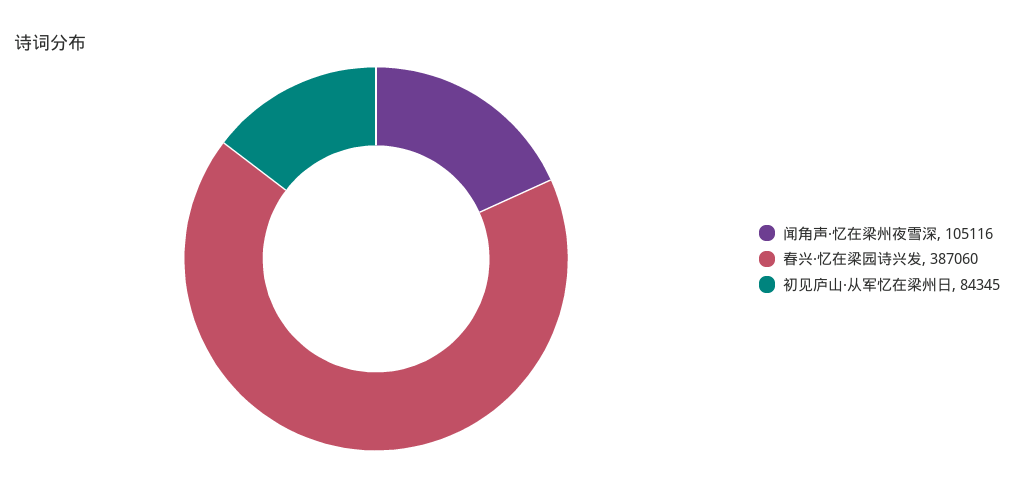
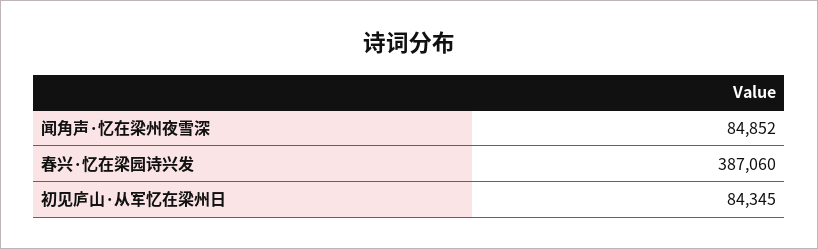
闻角声·忆在梁州夜雪深: 105116 -> 84852

